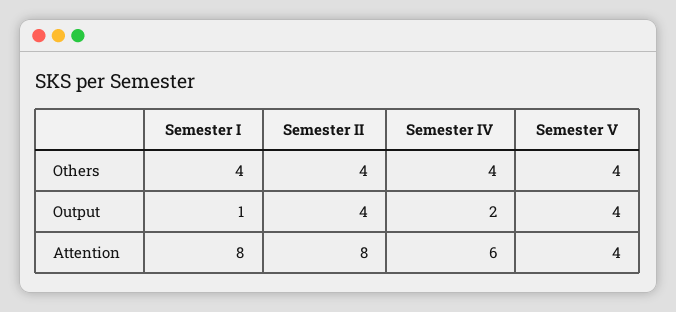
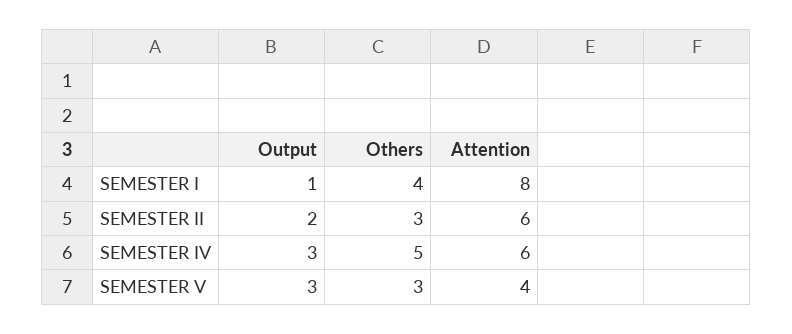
Semester II, Others: 4 -> 3
Semester IV, Others: 4 -> 5
Semester V, Others: 4 -> 3
Semester II, Output: 4 -> 2
Semester IV, Output: 2 -> 3
Semester V, Output: 4 -> 3
Semester II, Attention: 8 -> 6

